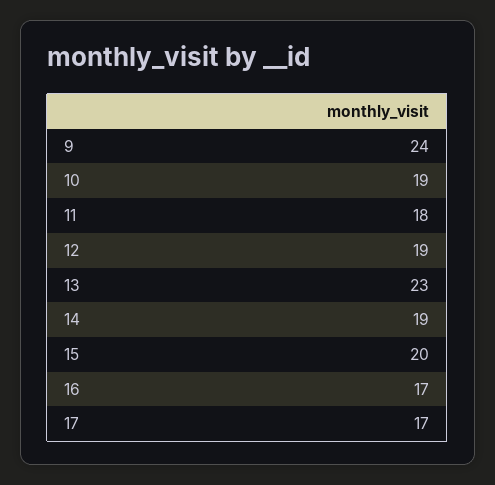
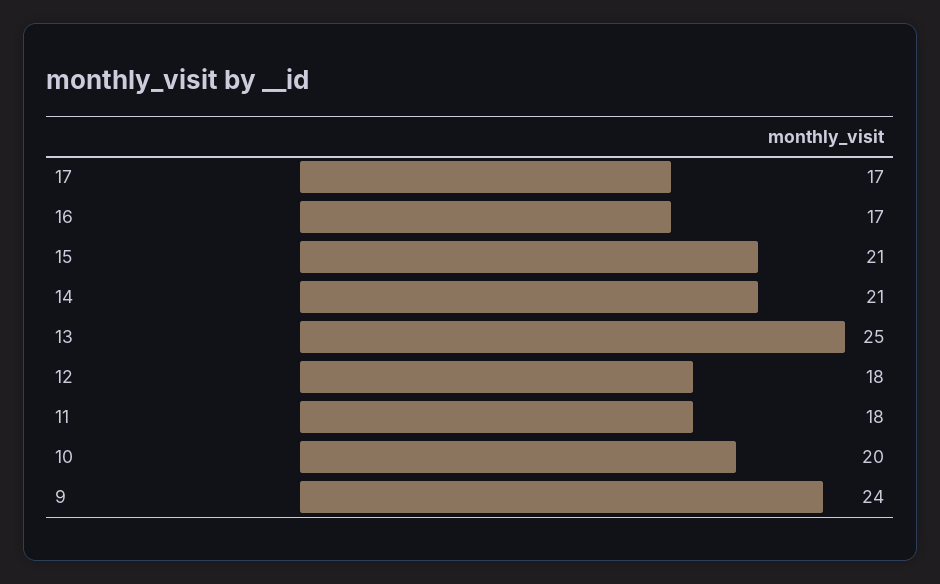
10: 19 -> 20
12: 19 -> 18
13: 23 -> 25
14: 19 -> 21
15: 20 -> 21

